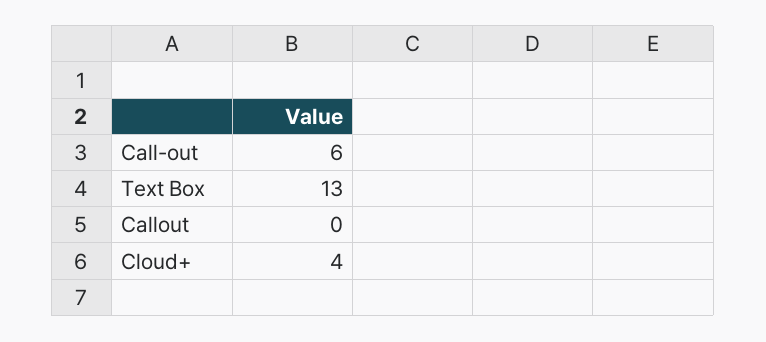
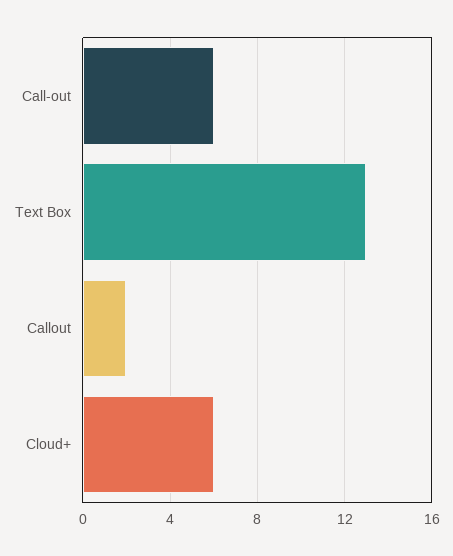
Callout: 0 -> 2
Cloud+: 4 -> 6

